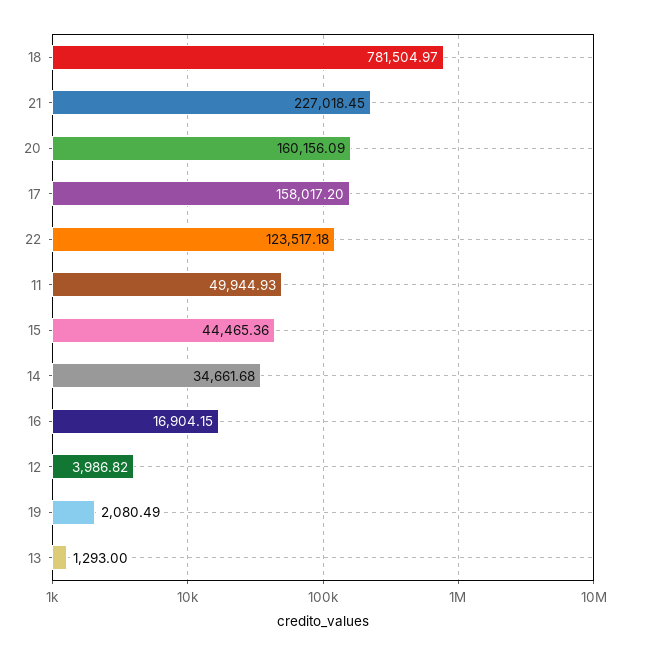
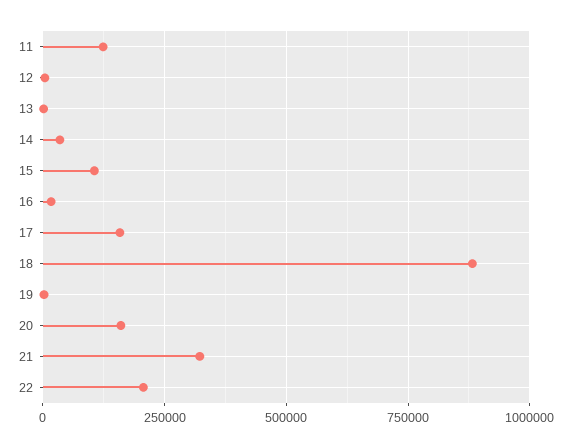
18: 781504.97 -> 875000
21: 227018.45 -> 325000
22: 123517.18 -> 200000
11: 49944.93 -> 125000
15: 44465.36 -> 100000

